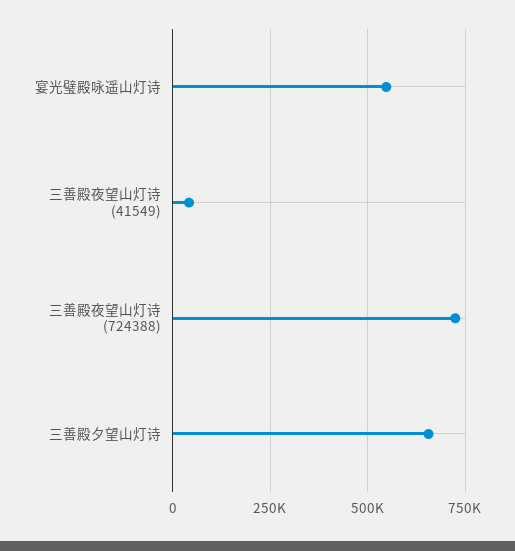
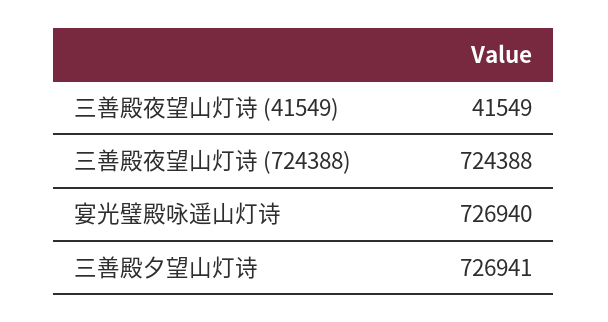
宴光璧殿咏遥山灯诗: 550000 -> 726940
三善殿夕望山灯诗: 650000 -> 726941

